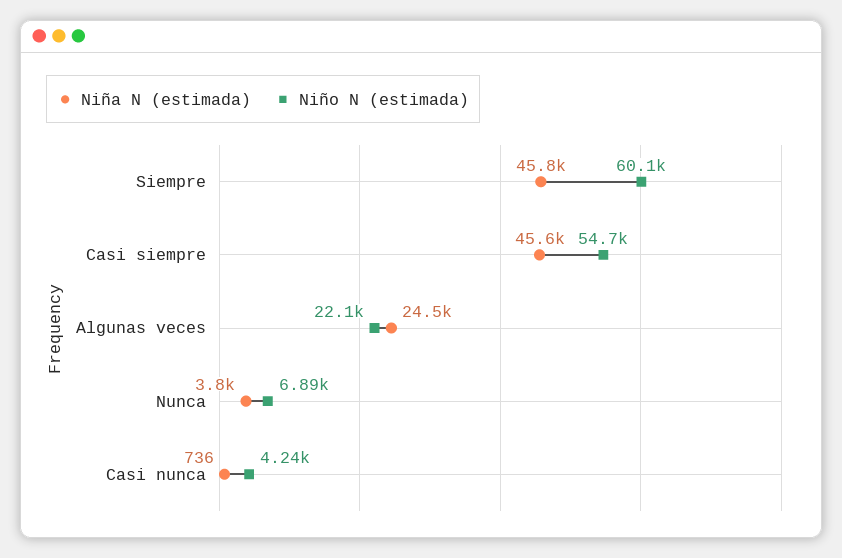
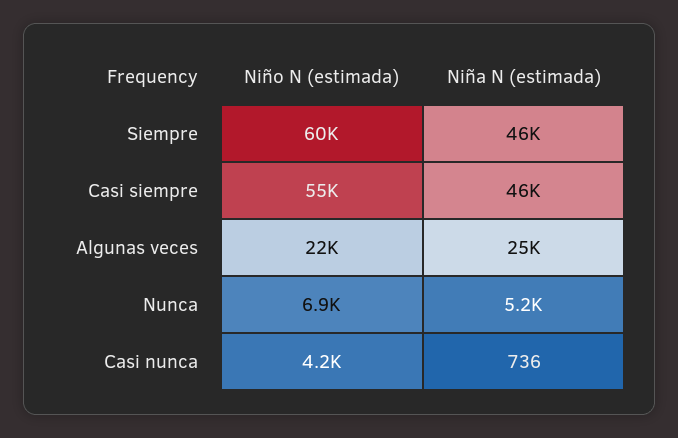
Niña N (estimada), Nunca: 3800 -> 5200

